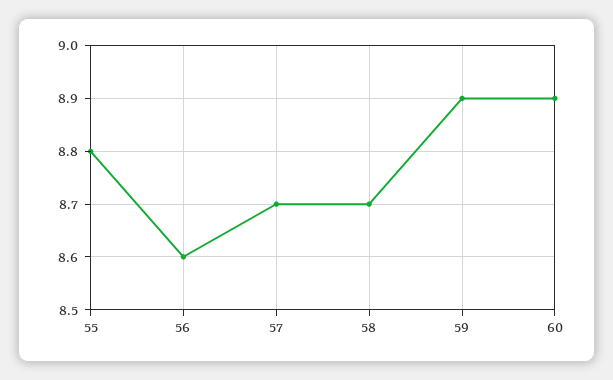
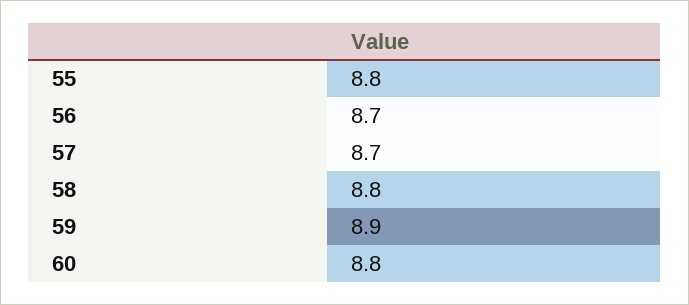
56: 8.6 -> 8.7
58: 8.7 -> 8.8
60: 8.9 -> 8.8

